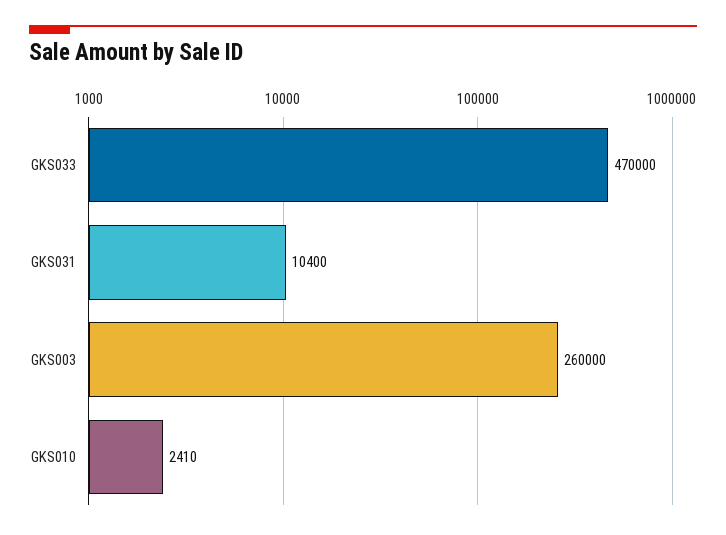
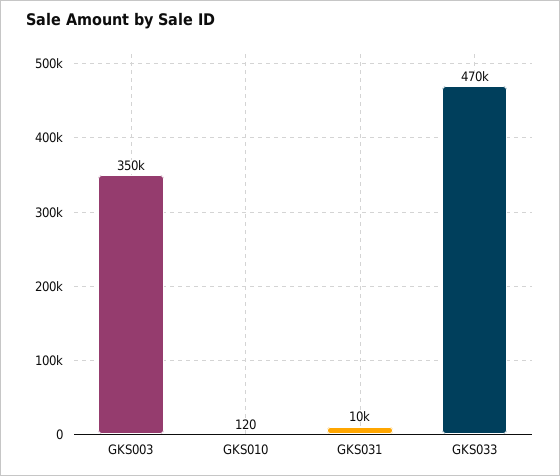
GKS003: 260000 -> 350000
GKS010: 2410 -> 120

